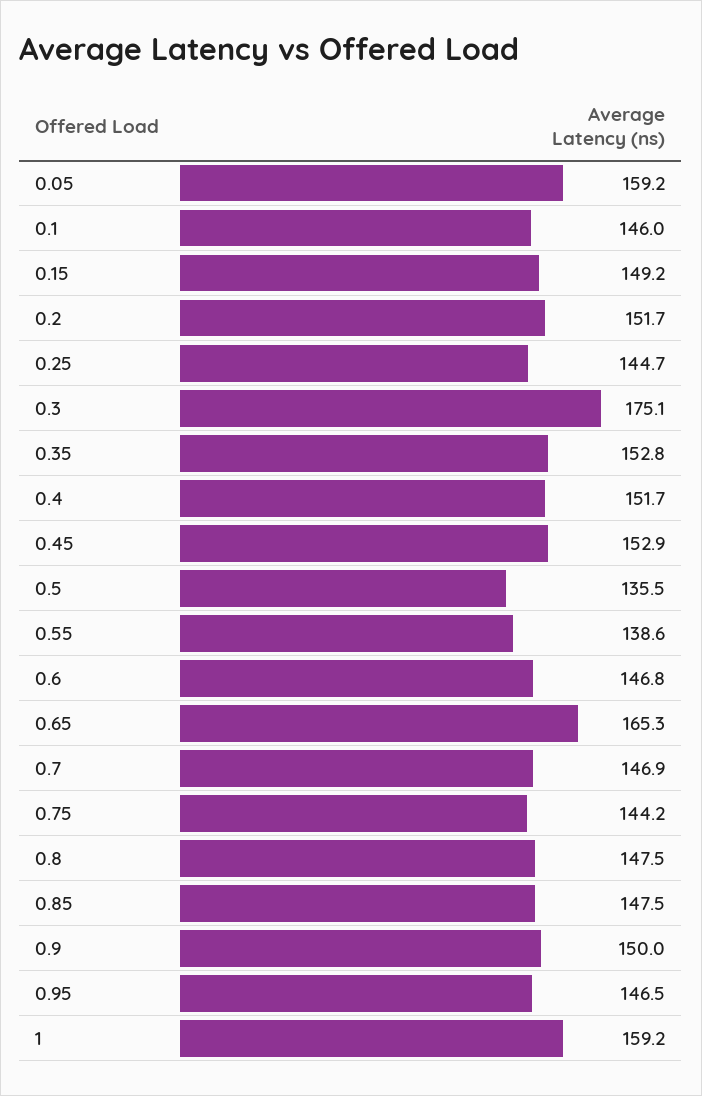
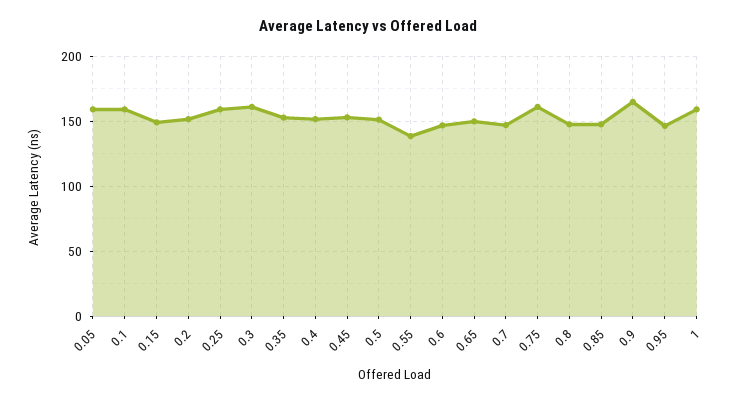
0.1: 146 -> 160
0.25: 144.7 -> 160
0.3: 175.1 -> 160
0.5: 135.5 -> 150
0.65: 165.3 -> 150
0.75: 144.2 -> 160
0.9: 150 -> 165

